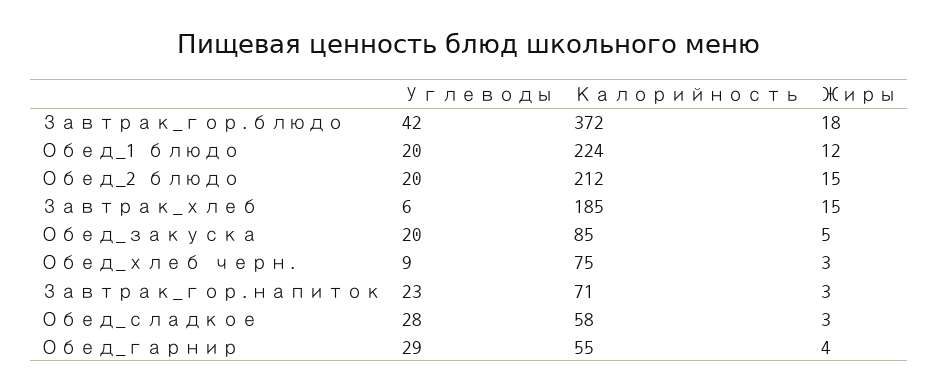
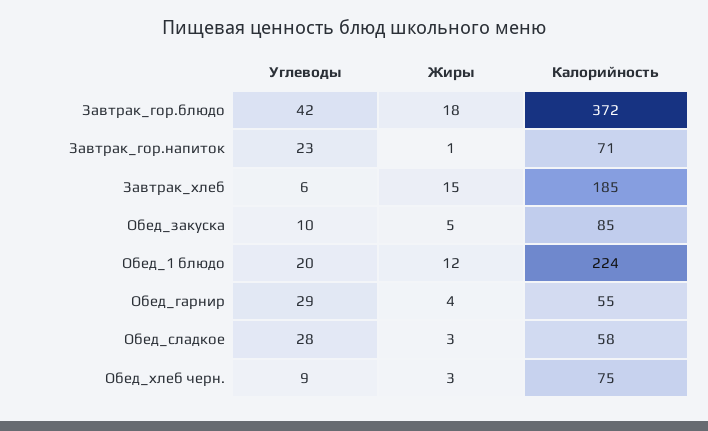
Углеводы, Обед_2 блюдо: 20 -> none
Калорийность, Обед_2 блюдо: 212 -> none
Жиры, Обед_2 блюдо: 15 -> none
Углеводы, Обед_закуска: 20 -> 10
Жиры, Завтрак_гор.напиток: 3 -> 1

